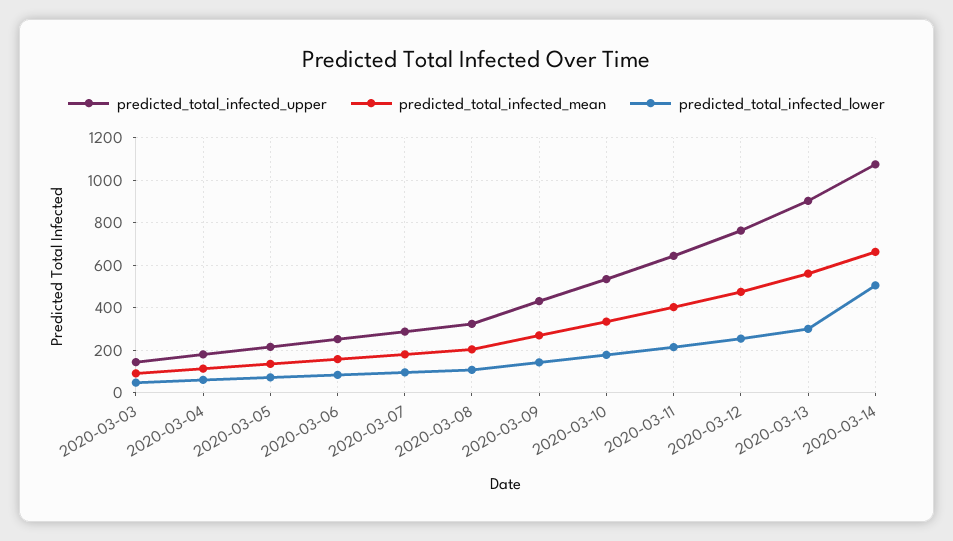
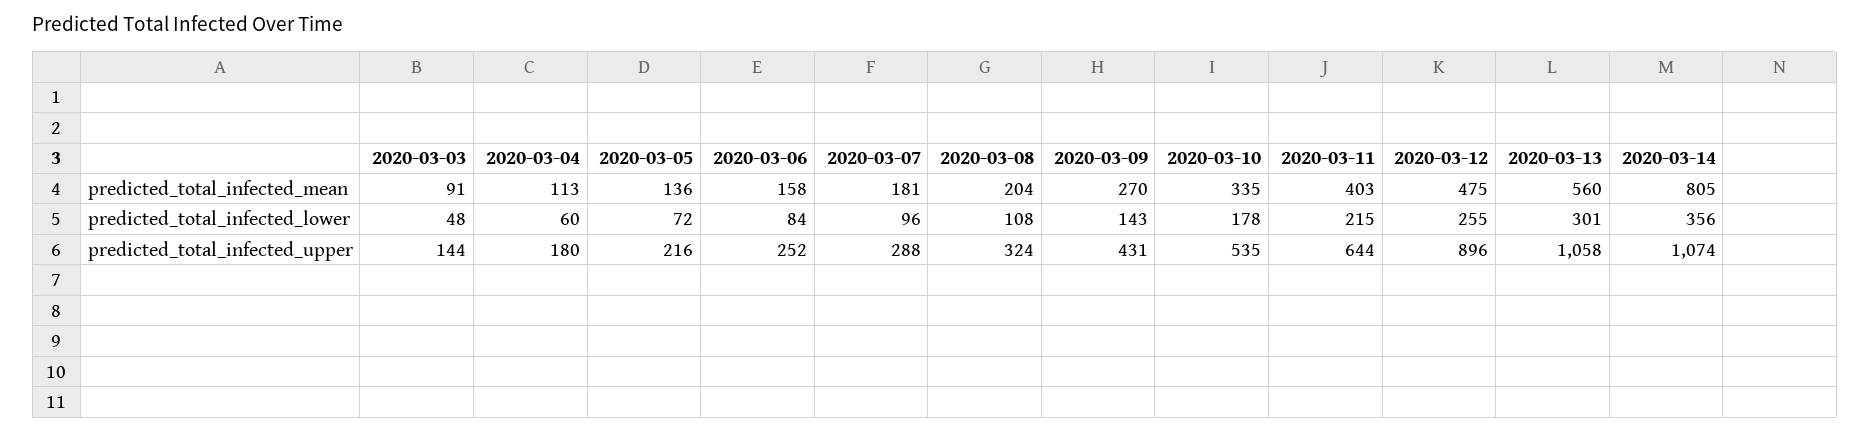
predicted_total_infected_upper, 2020-03-12: 750 -> 896
predicted_total_infected_upper, 2020-03-13: 900 -> 1058
predicted_total_infected_mean, 2020-03-14: 650 -> 805
predicted_total_infected_lower, 2020-03-14: 500 -> 356

